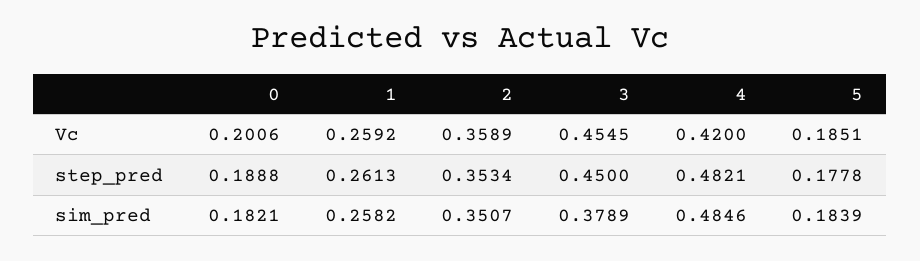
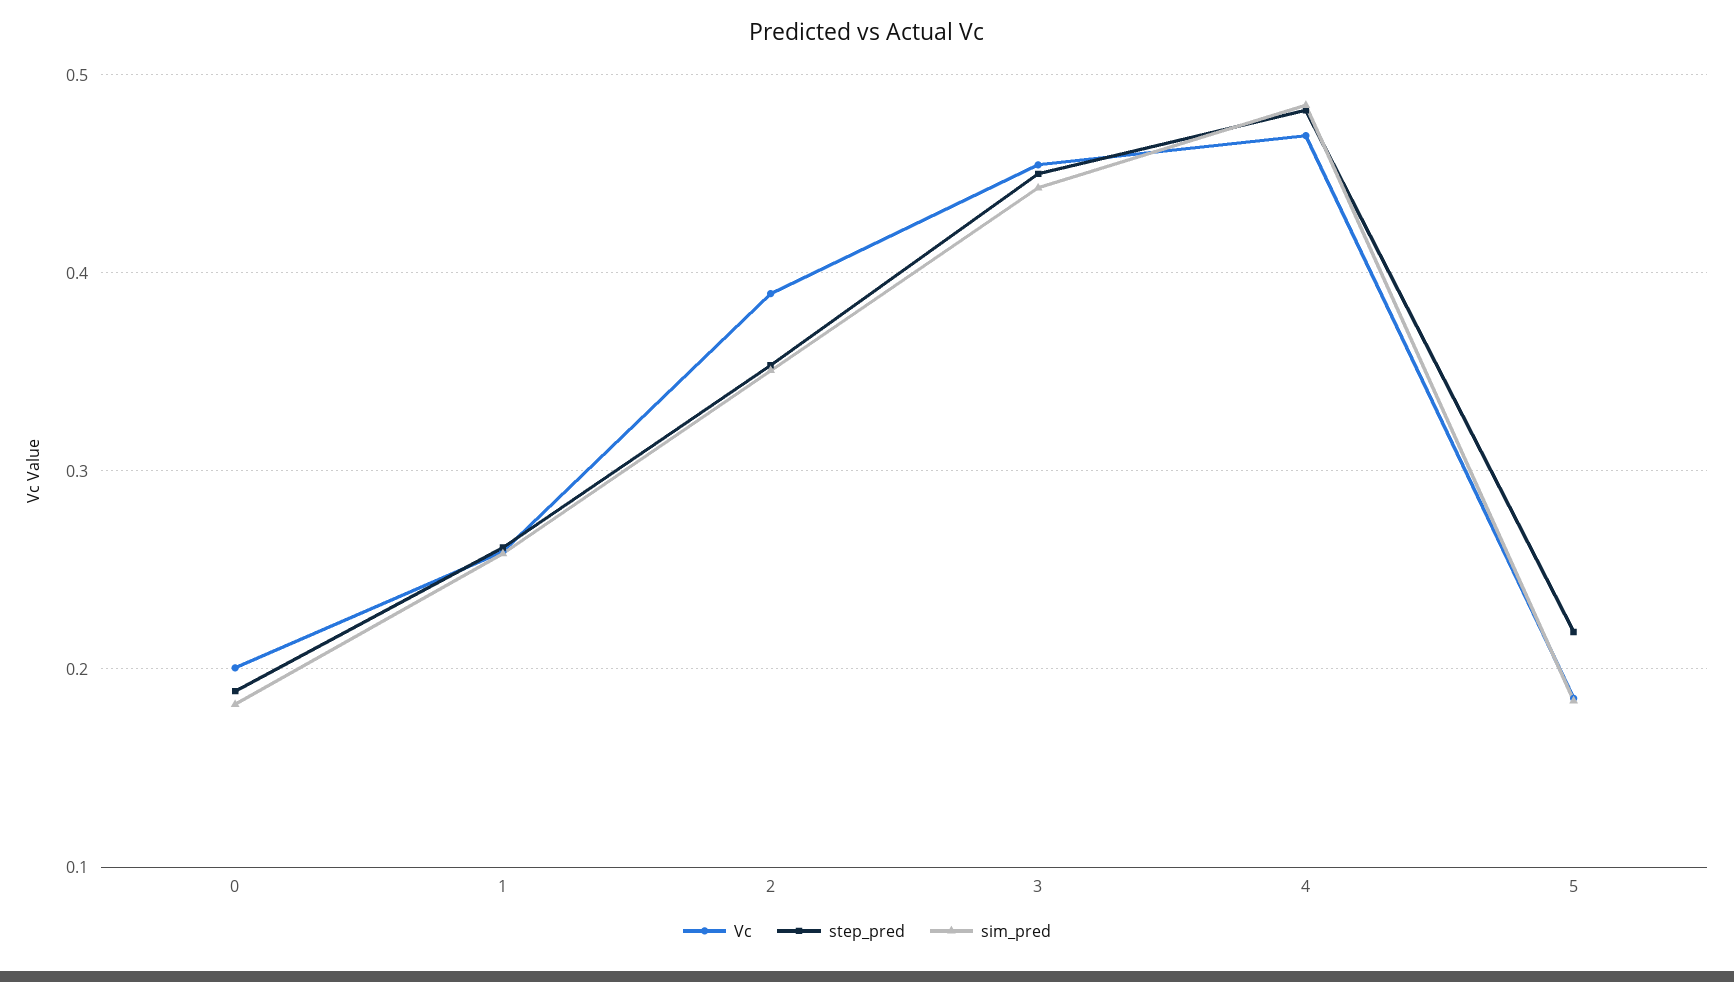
Vc, 2: 0.3589 -> 0.39
Vc, 4: 0.42 -> 0.47
step_pred, 5: 0.1778 -> 0.22
sim_pred, 3: 0.3789 -> 0.44

